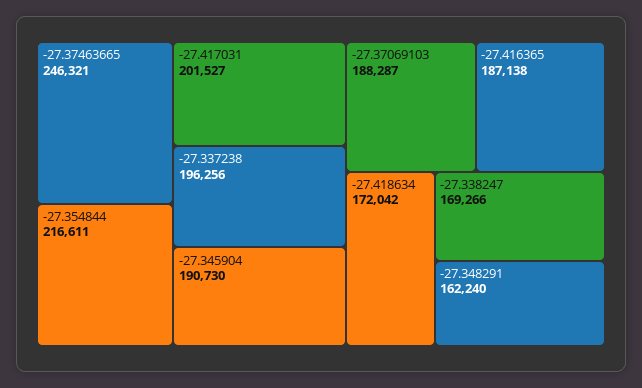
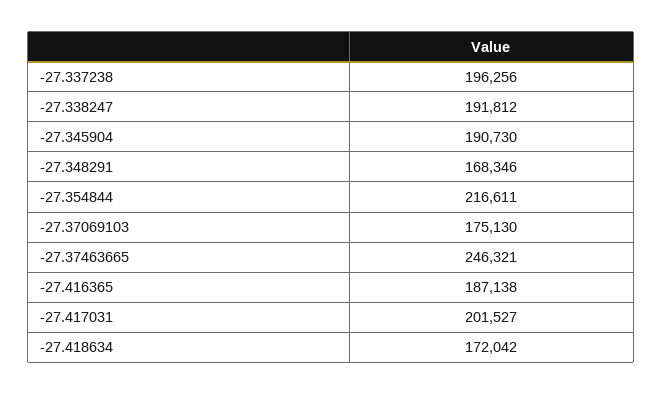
-27.37069103: 188287 -> 175130
-27.338247: 169266 -> 191812
-27.348291: 162240 -> 168346

